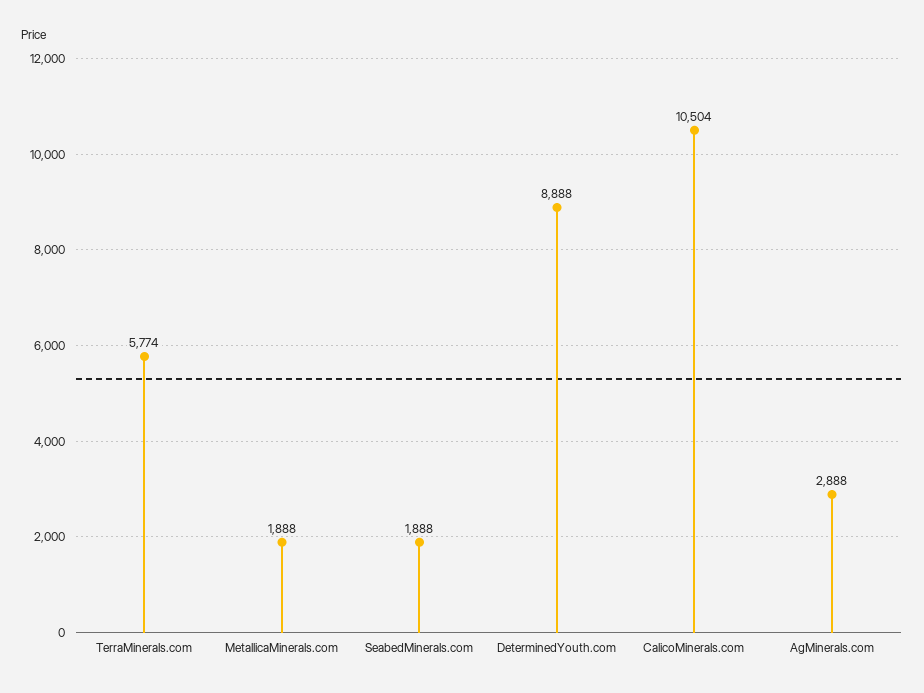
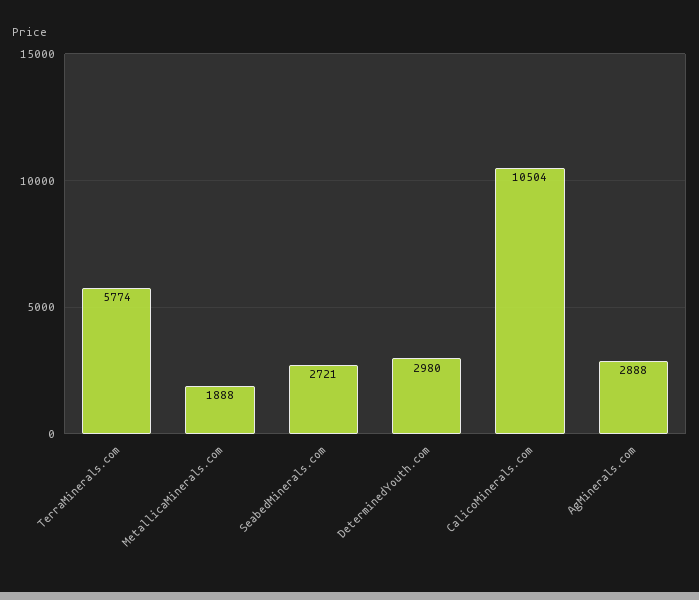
SeabedMinerals.com: 1888 -> 2721
DeterminedYouth.com: 8888 -> 2980

